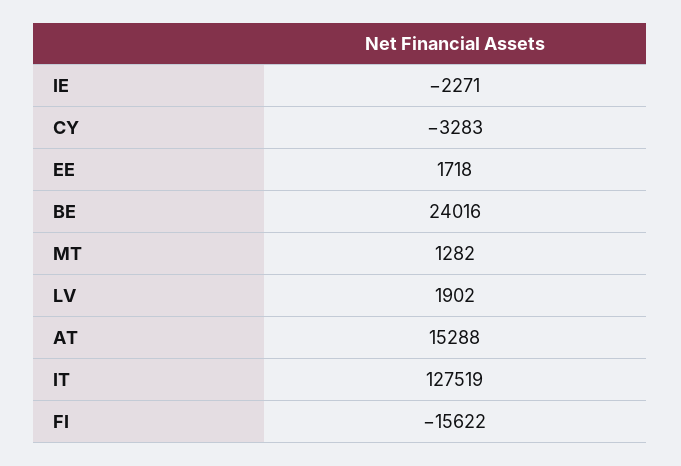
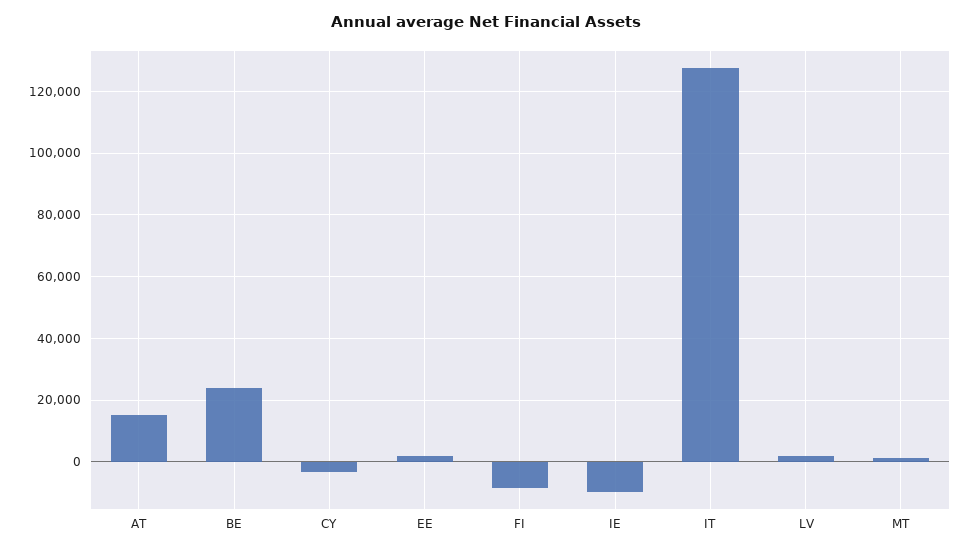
IE: -2271 -> -10000
FI: -15622 -> -8000

